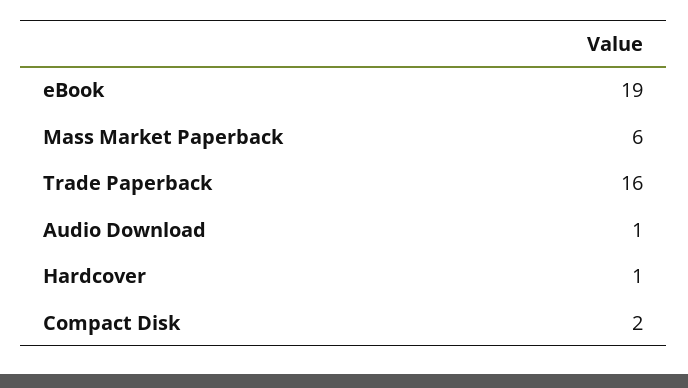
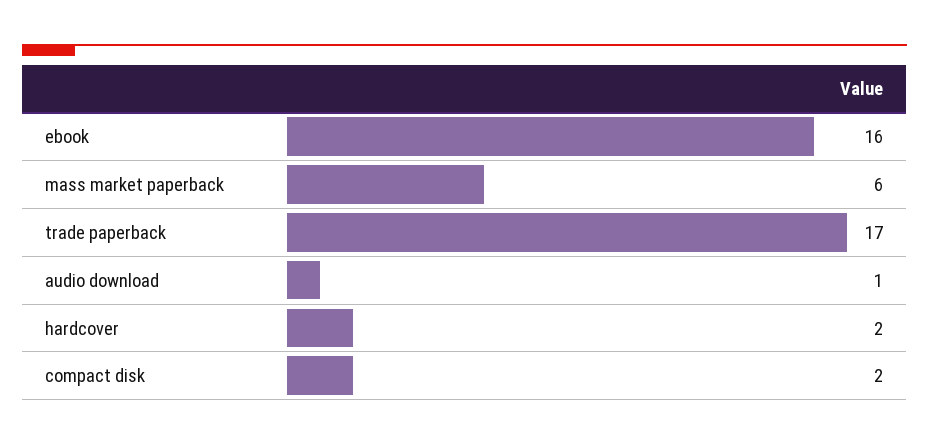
eBook: 19 -> 16
Trade Paperback: 16 -> 17
Hardcover: 1 -> 2

